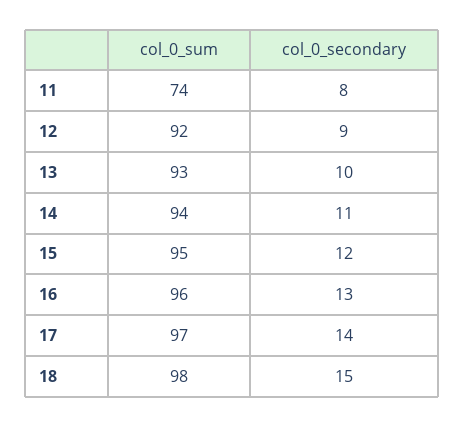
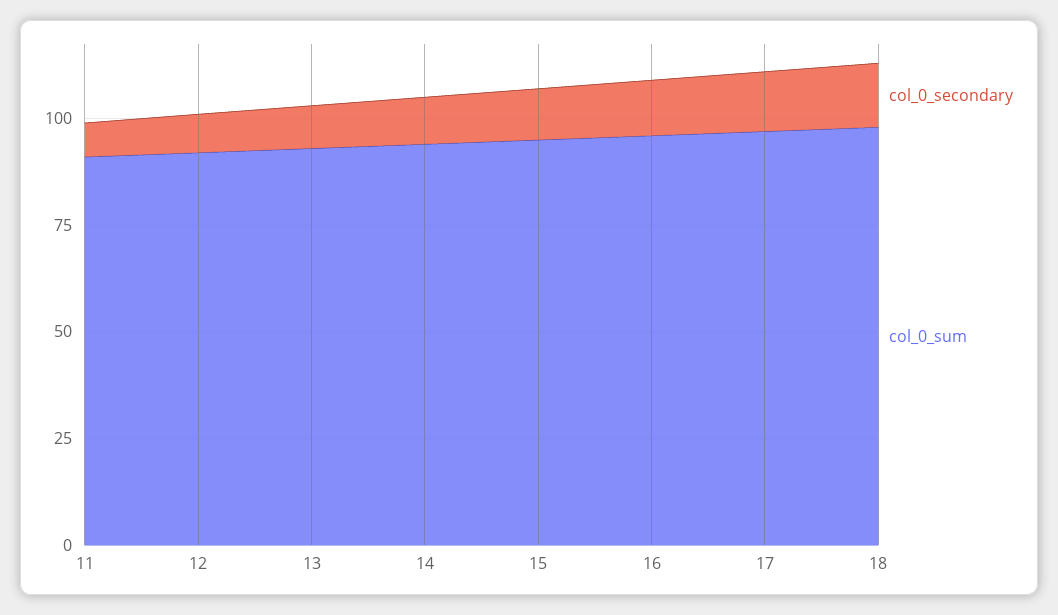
col_0_sum, 11: 74 -> 90

